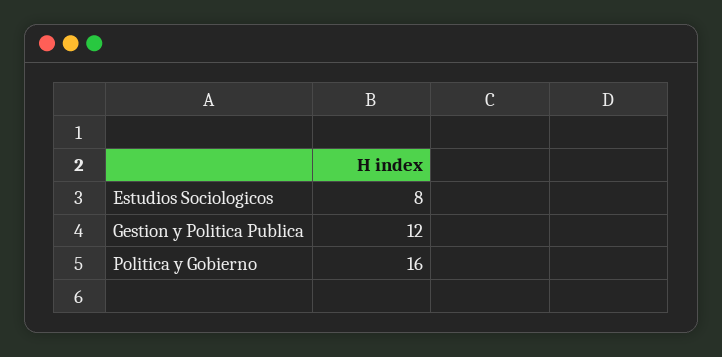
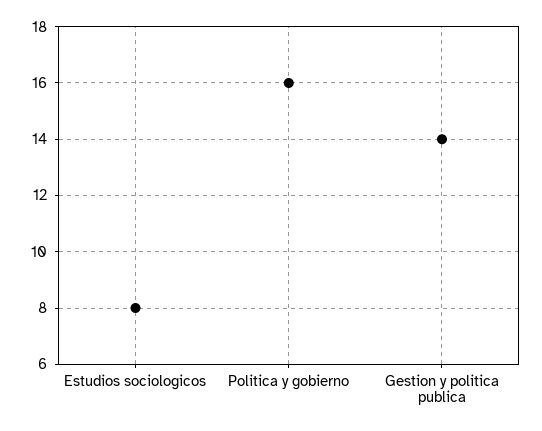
Gestion y Politica Publica: 12 -> 14

